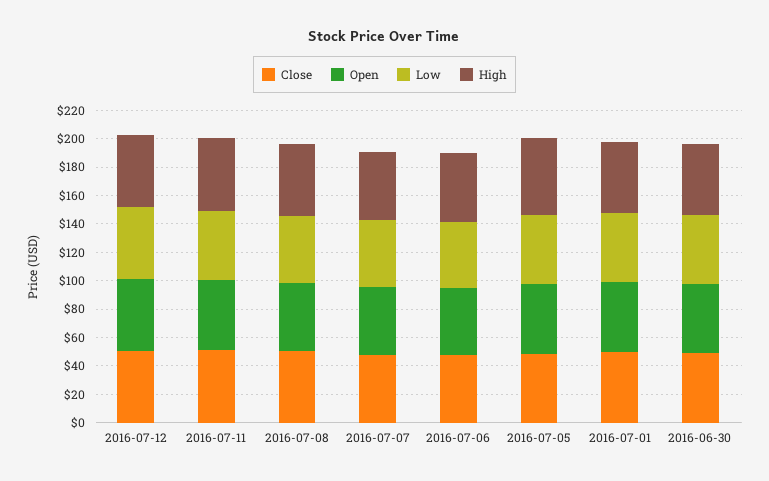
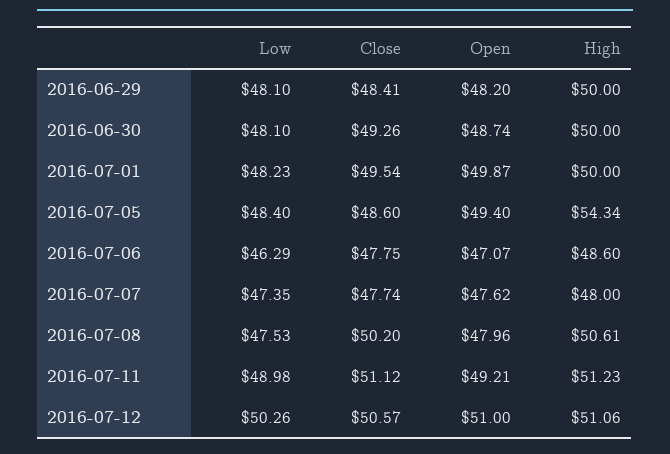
Low, 2016-06-29: none -> 48.1
Close, 2016-06-29: none -> 48.41
Open, 2016-06-29: none -> 48.2
High, 2016-06-29: none -> 50

